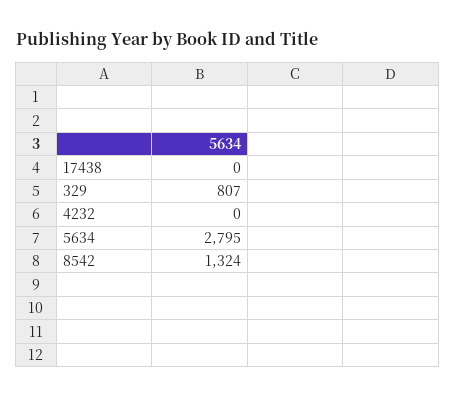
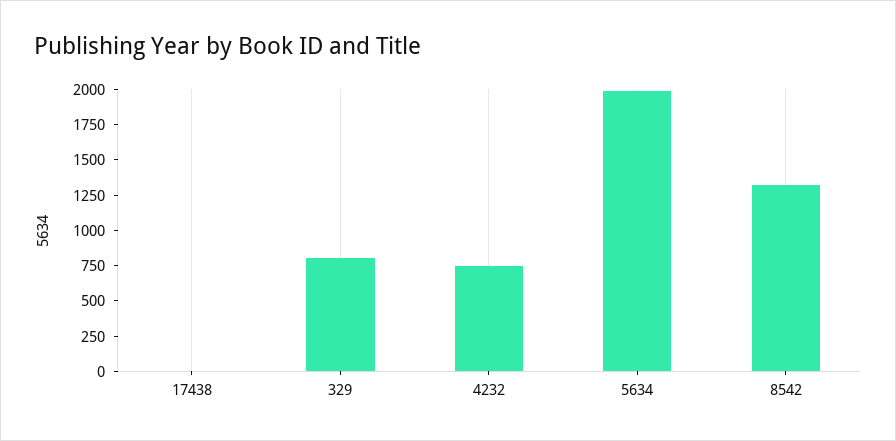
4232: 0 -> 750
5634: 2795 -> 2000

